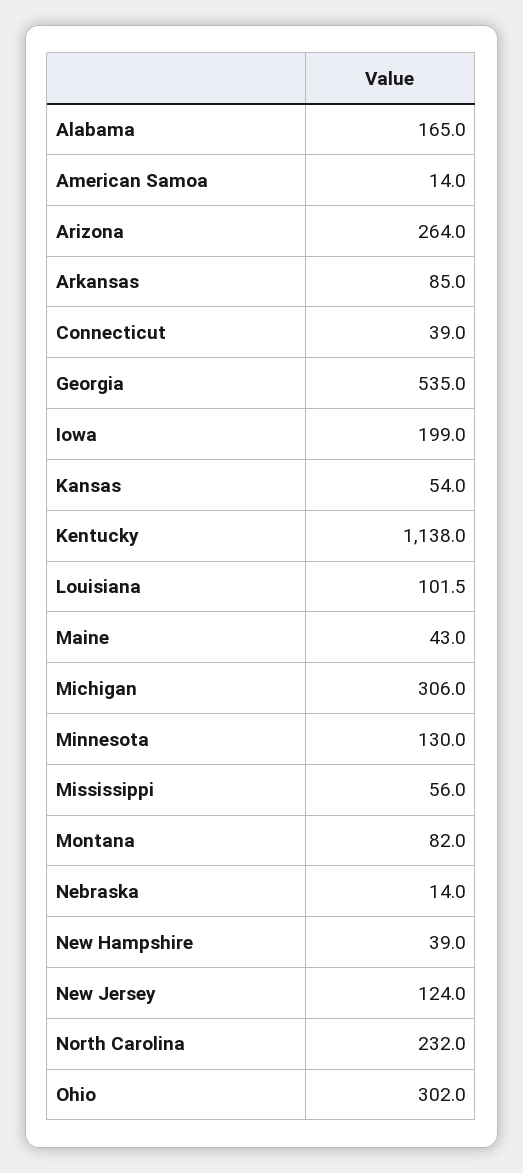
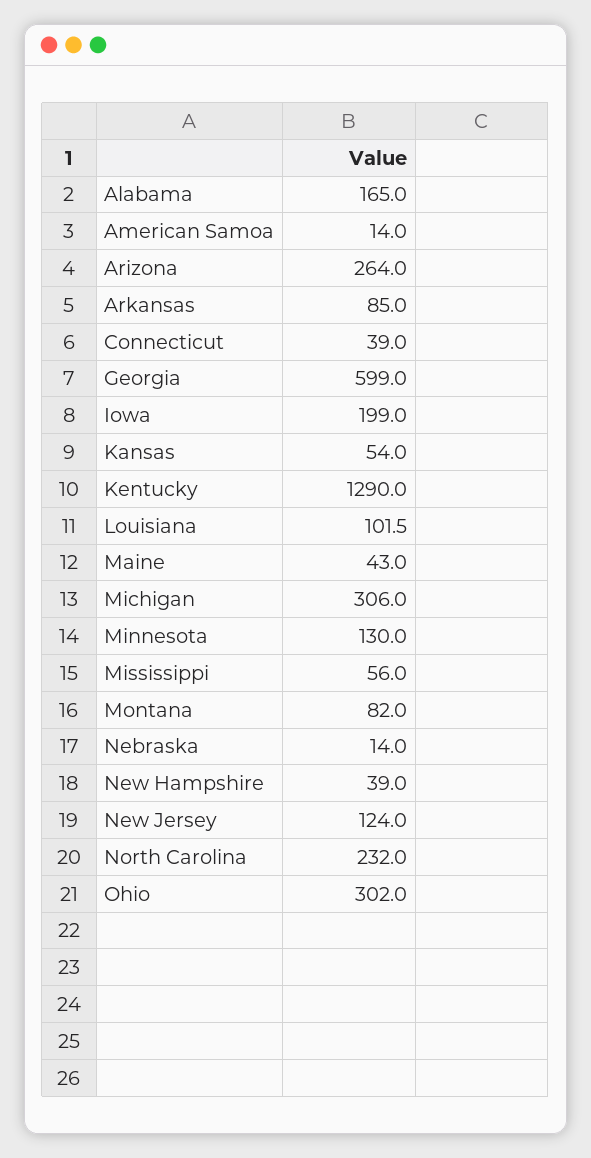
Georgia: 535 -> 599
Kentucky: 1138 -> 1290

